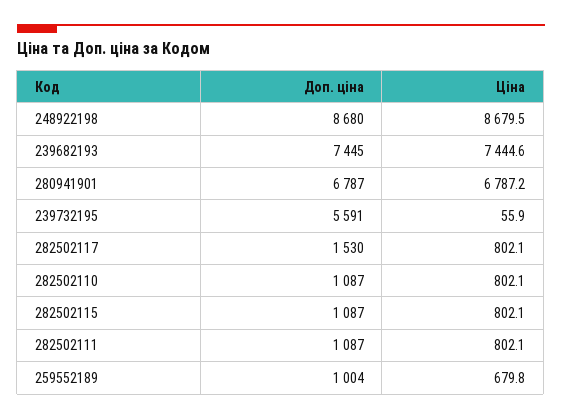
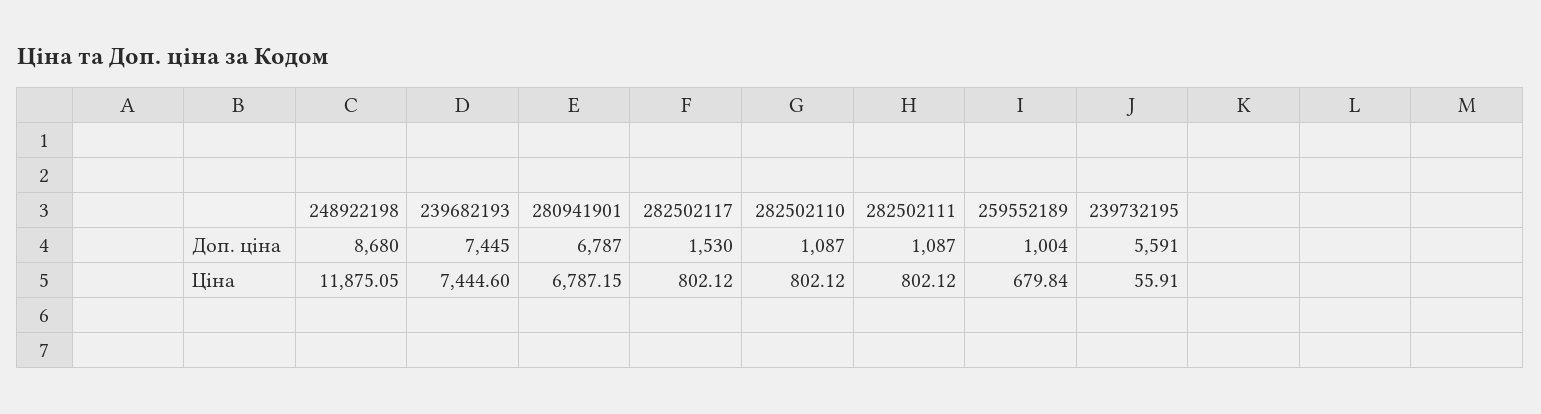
Ціна, 248922198: 8679.5 -> 11875.05
Доп. ціна, 282502115: 1087 -> none
Ціна, 282502115: 802.1 -> none

